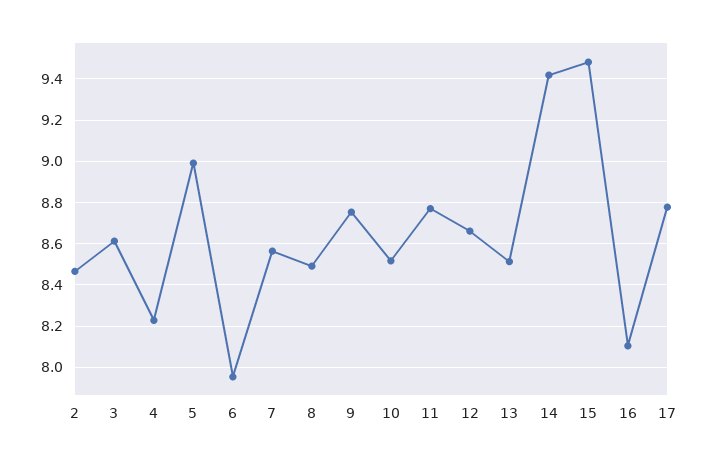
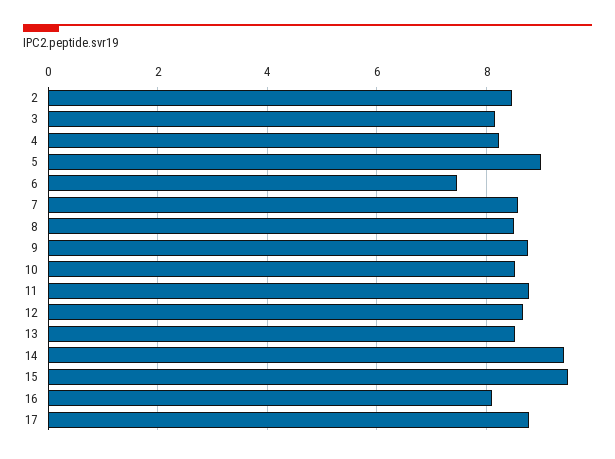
3: 8.6 -> 8.2
6: 7.95 -> 7.4

